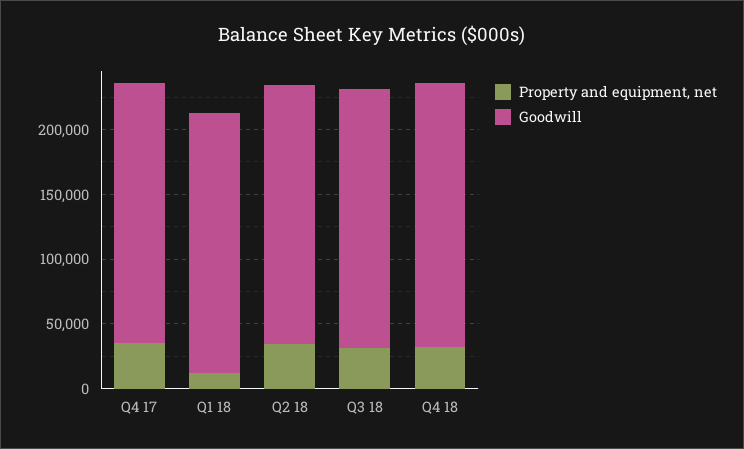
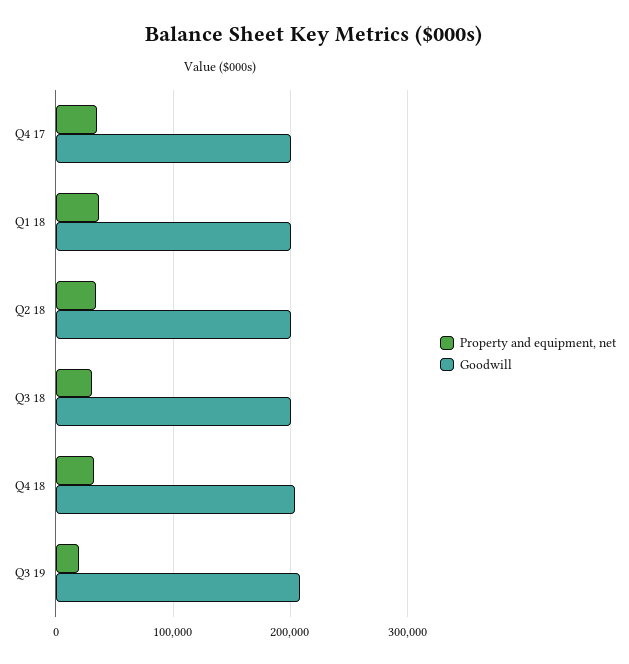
Property and equipment, net, Q1 18: 10000 -> 40000
Property and equipment, net, Q3 19: none -> 20000
Goodwill, Q3 19: none -> 210000

